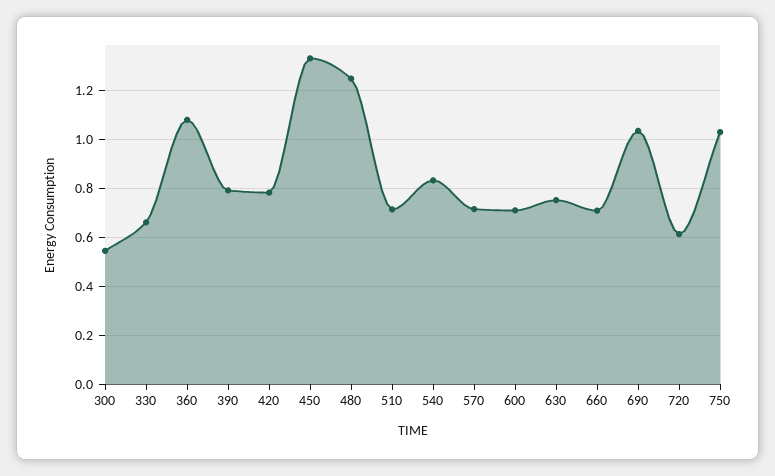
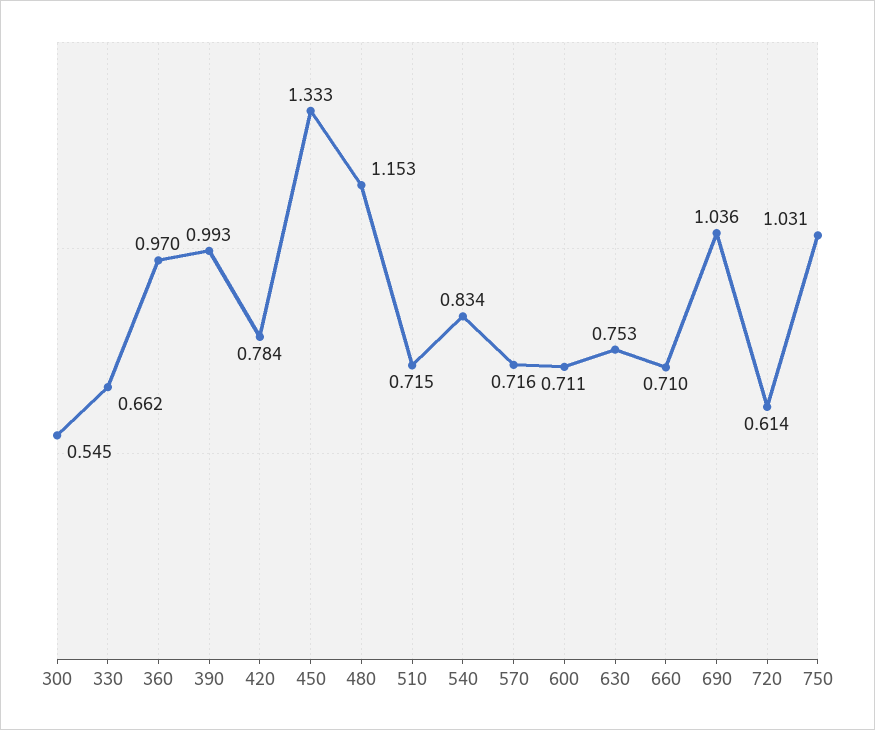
360: 1.075 -> 0.97
390: 0.8 -> 0.993
480: 1.25 -> 1.153

